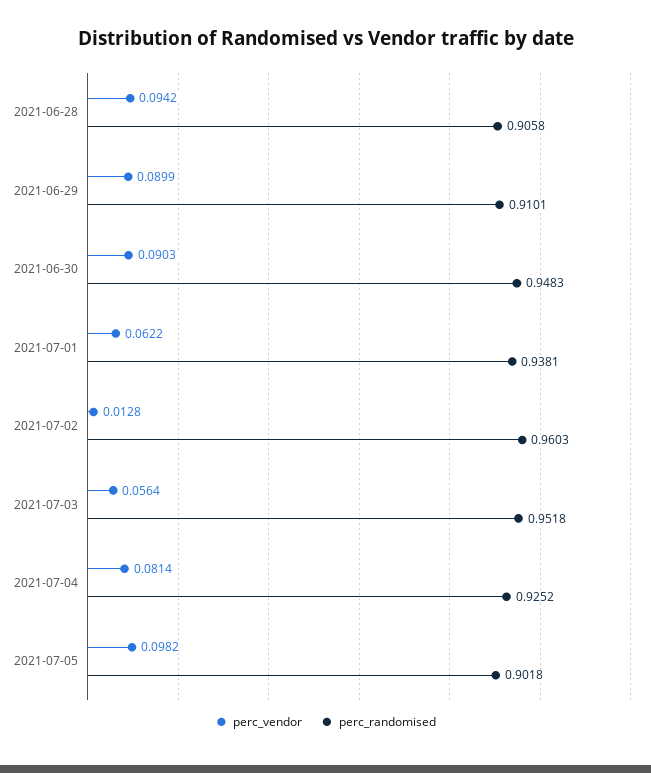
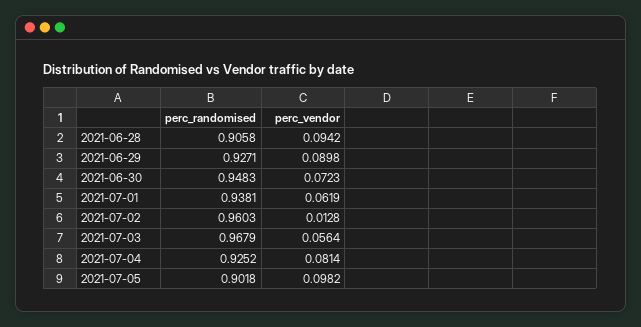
perc_vendor, 2021-06-29: 0.0899 -> 0.0898
perc_randomised, 2021-06-29: 0.9101 -> 0.9271
perc_vendor, 2021-06-30: 0.0903 -> 0.0723
perc_vendor, 2021-07-01: 0.0622 -> 0.0619
perc_randomised, 2021-07-03: 0.9518 -> 0.9679

